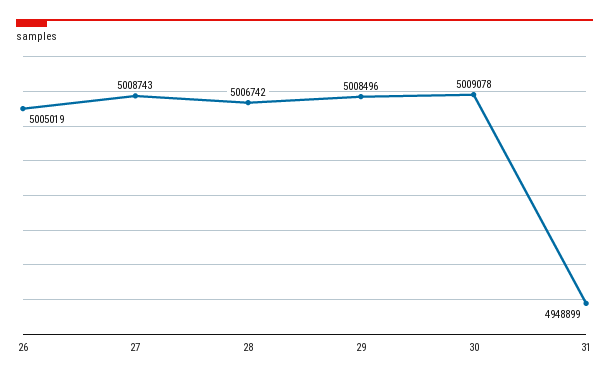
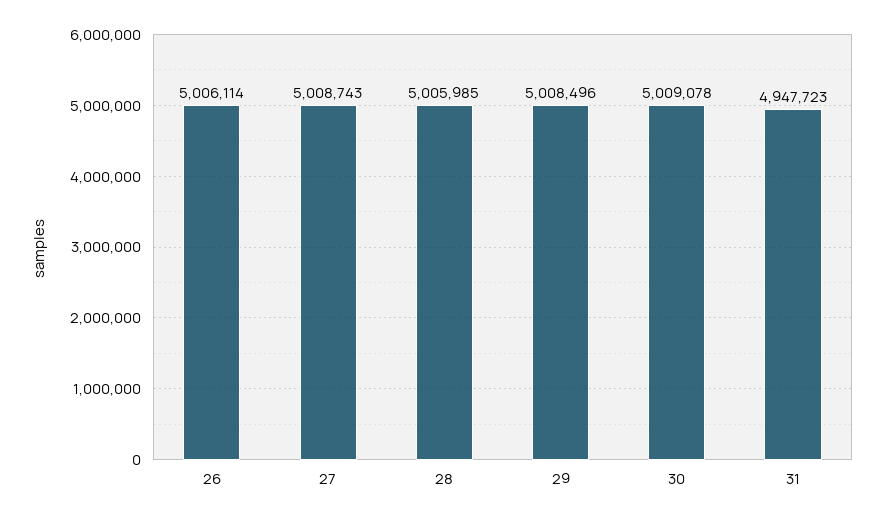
26: 5005019 -> 5006114
28: 5006742 -> 5005985
31: 4948899 -> 4947723

